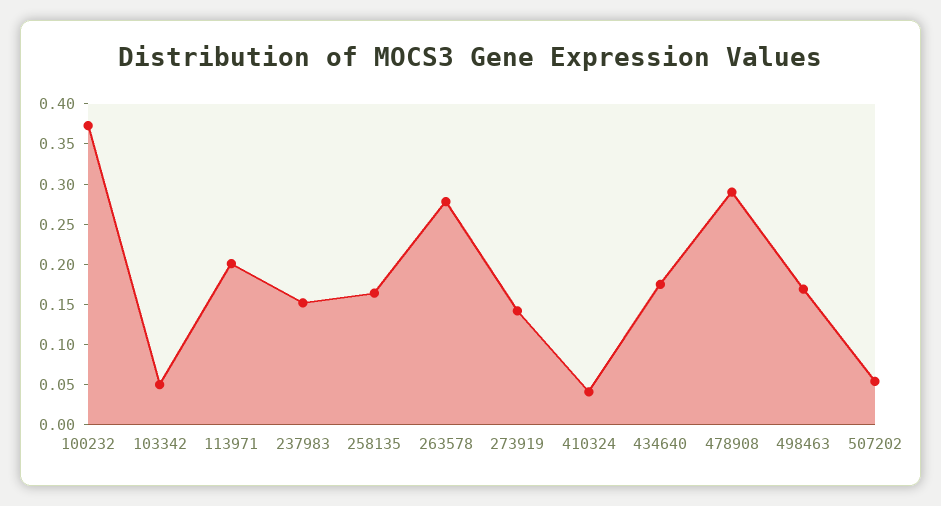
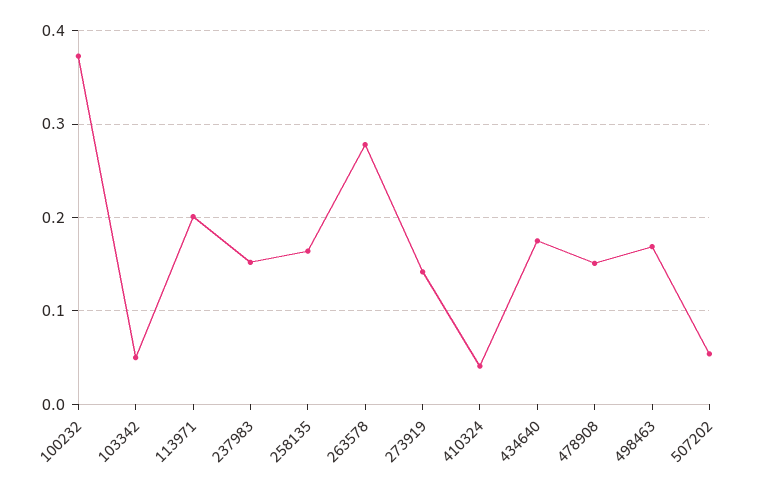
478908: 0.29 -> 0.15

